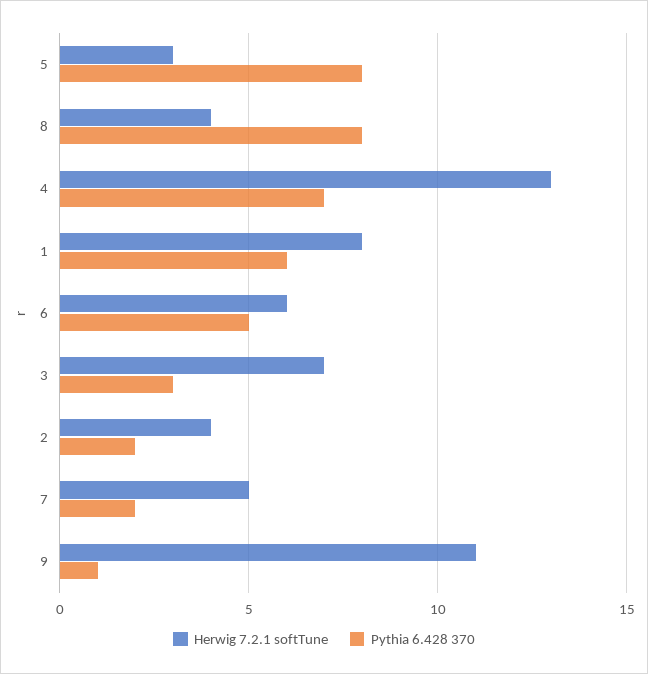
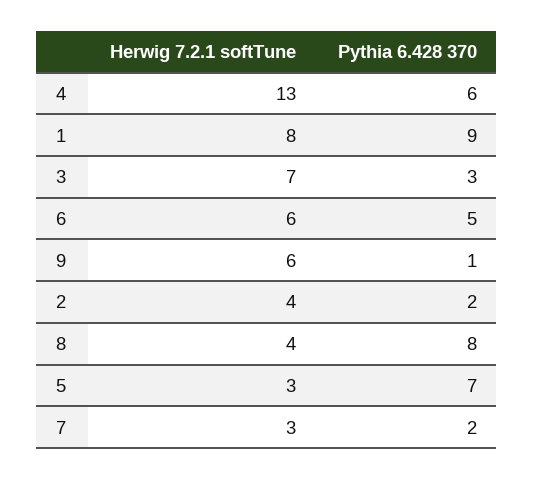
Pythia 6.428 370, 5: 8 -> 7
Pythia 6.428 370, 4: 7 -> 6
Pythia 6.428 370, 1: 6 -> 9
Herwig 7.2.1 softTune, 7: 5 -> 3
Herwig 7.2.1 softTune, 9: 11 -> 6

